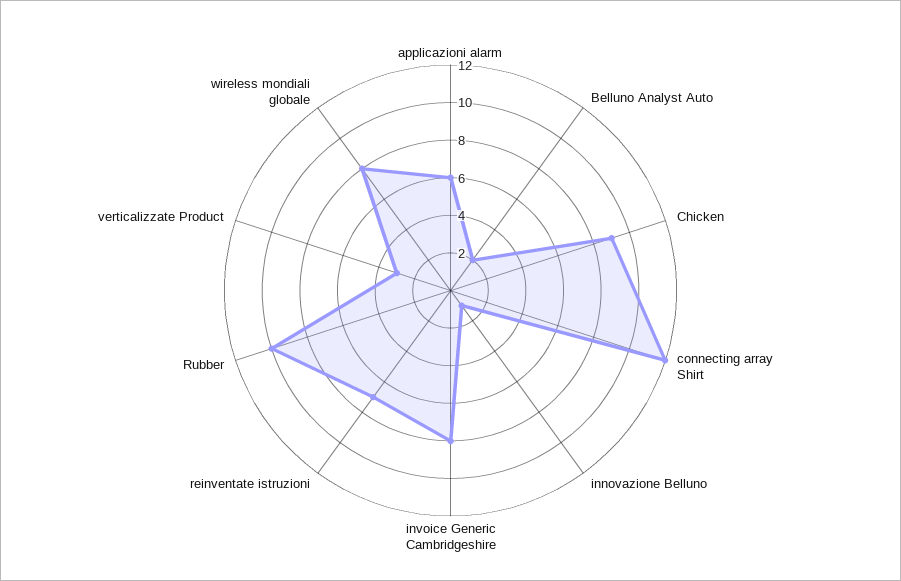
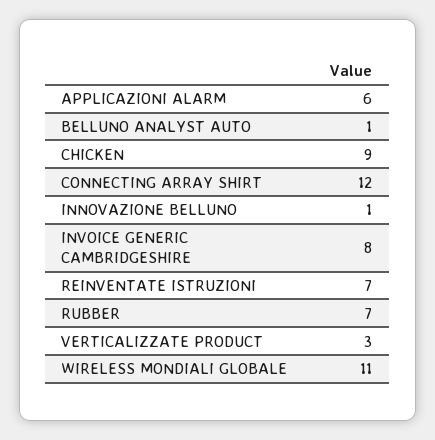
Belluno Analyst Auto: 2 -> 1
Rubber: 10 -> 7
wireless mondiali globale: 8 -> 11

